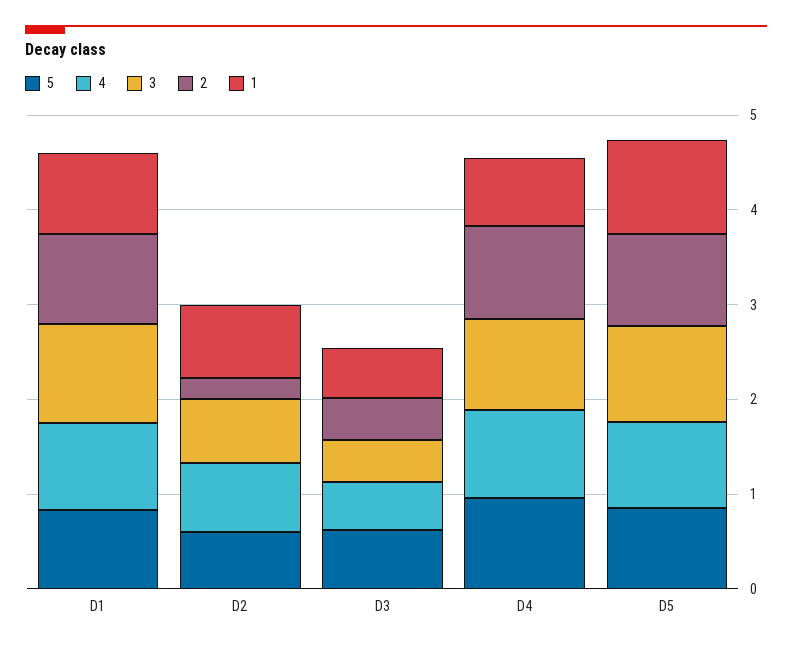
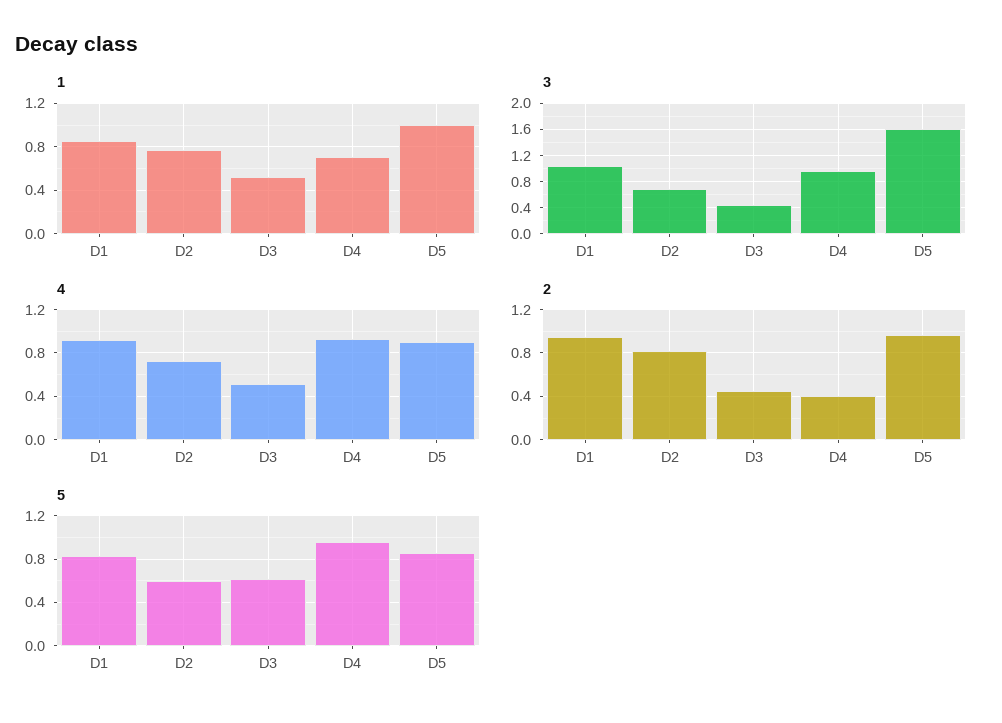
2, D2: 0.2 -> 0.8
2, D4: 1 -> 0.4
3, D5: 1 -> 1.6

